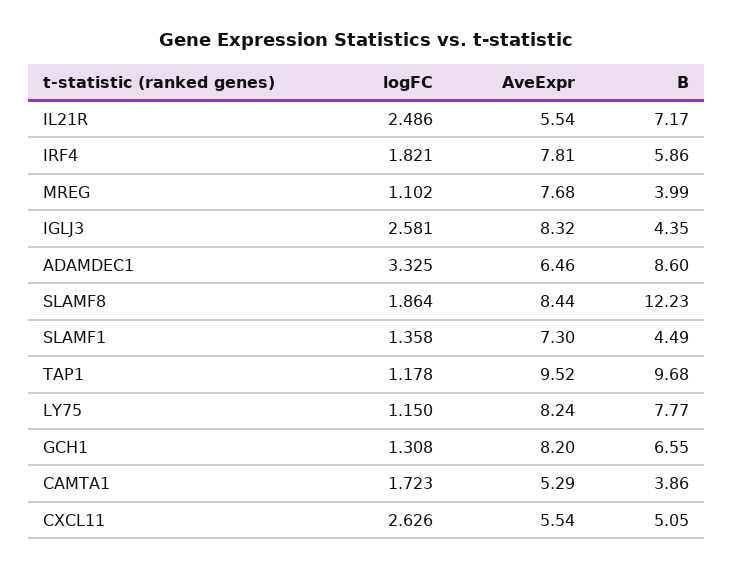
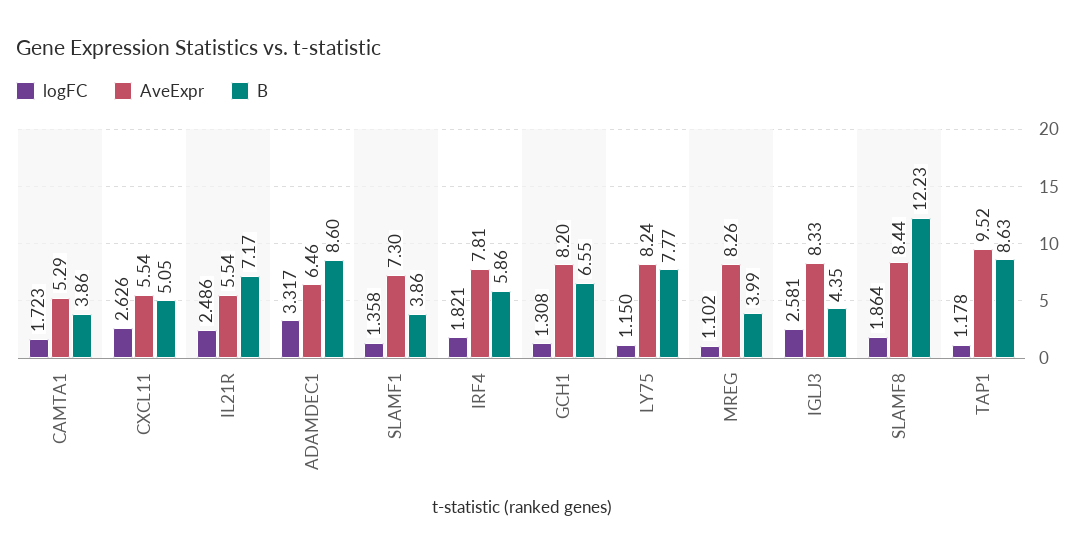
AveExpr, MREG: 7.68 -> 8.26
AveExpr, IGLJ3: 8.32 -> 8.33
logFC, ADAMDEC1: 3.325 -> 3.317
B, SLAMF1: 4.49 -> 3.86
B, TAP1: 9.68 -> 8.63

